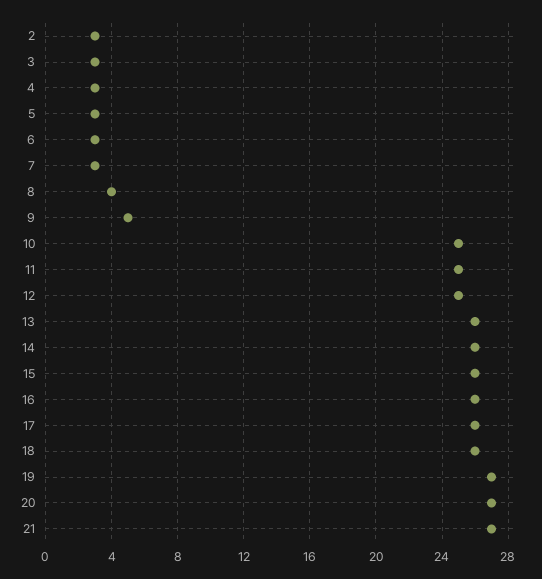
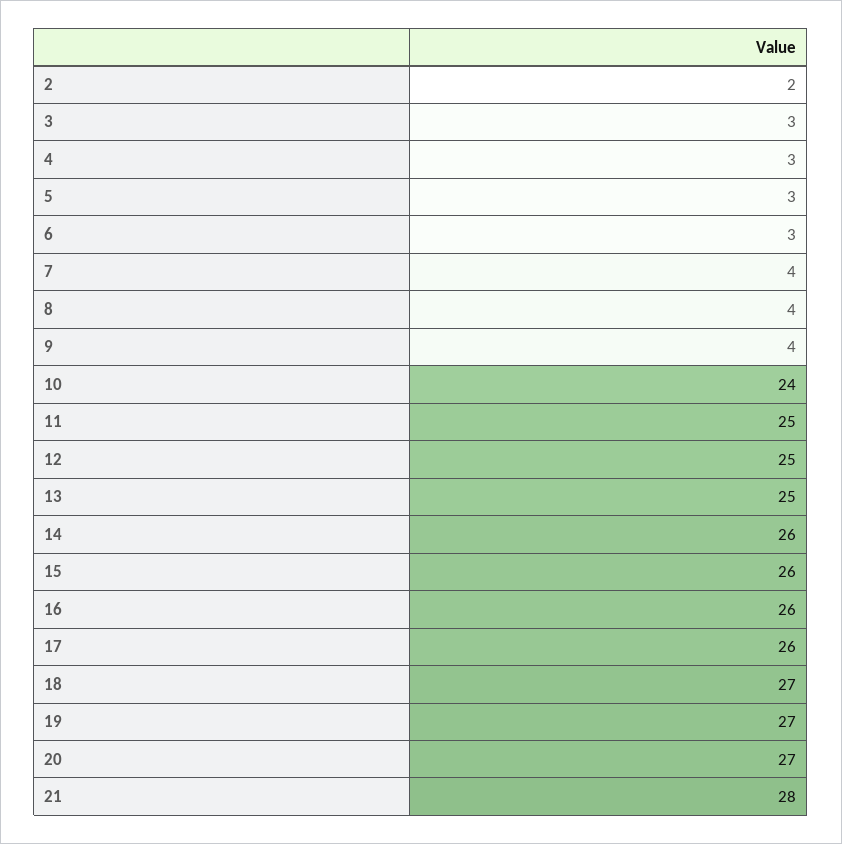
2: 3 -> 2
7: 3 -> 4
9: 5 -> 4
10: 25 -> 24
13: 26 -> 25
18: 26 -> 27
21: 27 -> 28

